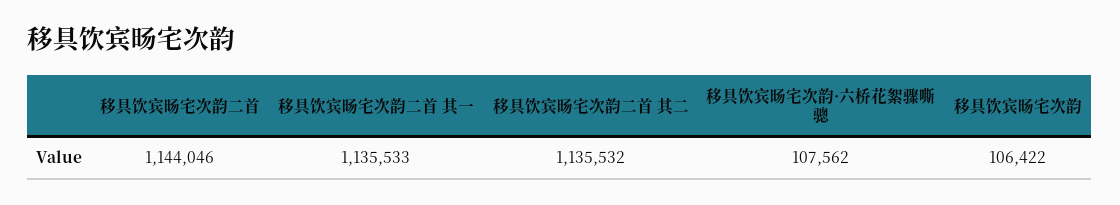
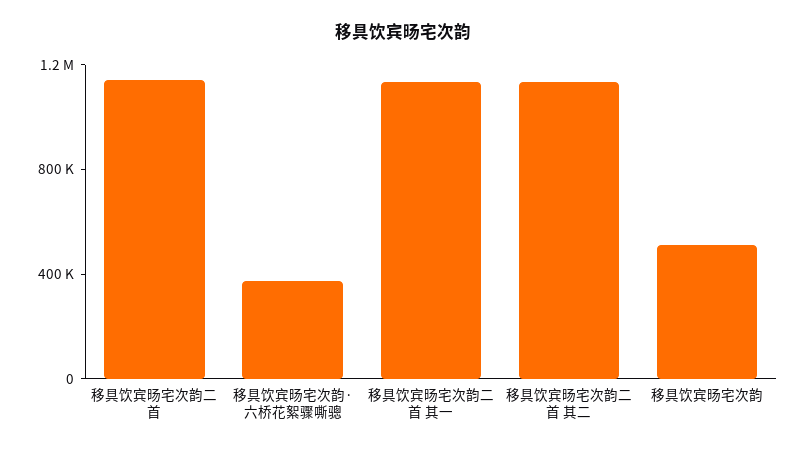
移具饮宾旸宅次韵·六桥花絮骤嘶骢: 107562 -> 400000
移具饮宾旸宅次韵: 106422 -> 500000

